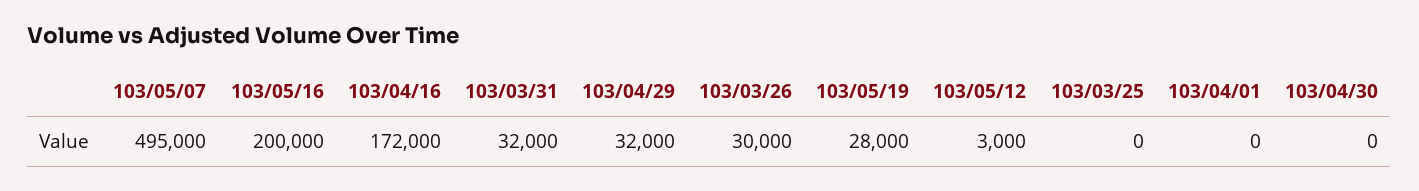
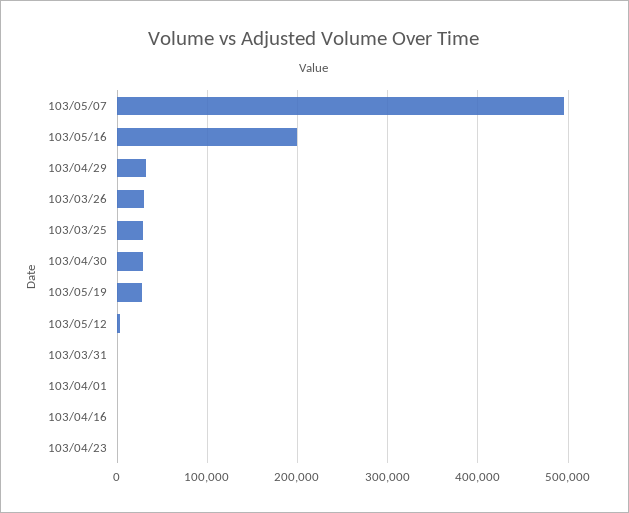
103/04/16: 172000 -> 0
103/03/31: 32000 -> 0
103/03/25: 0 -> 30000
103/04/30: 0 -> 30000
103/04/23: none -> 0

